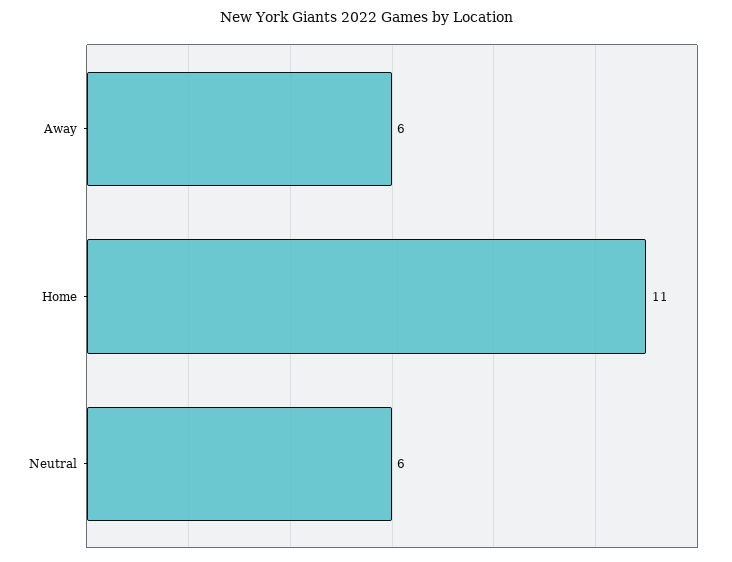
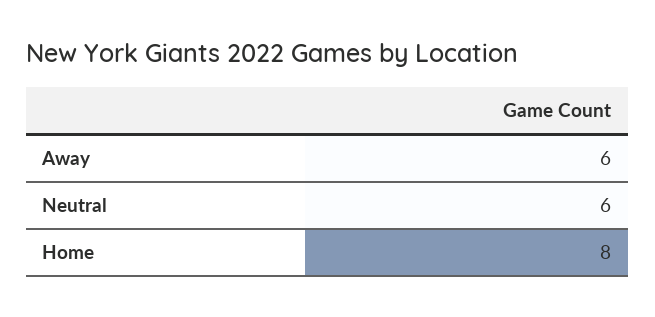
Home: 11 -> 8

